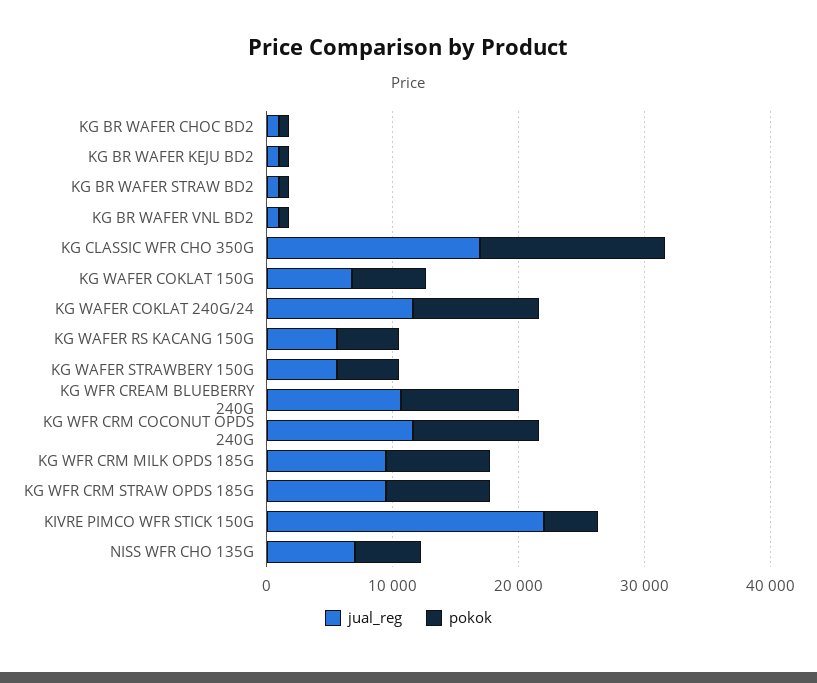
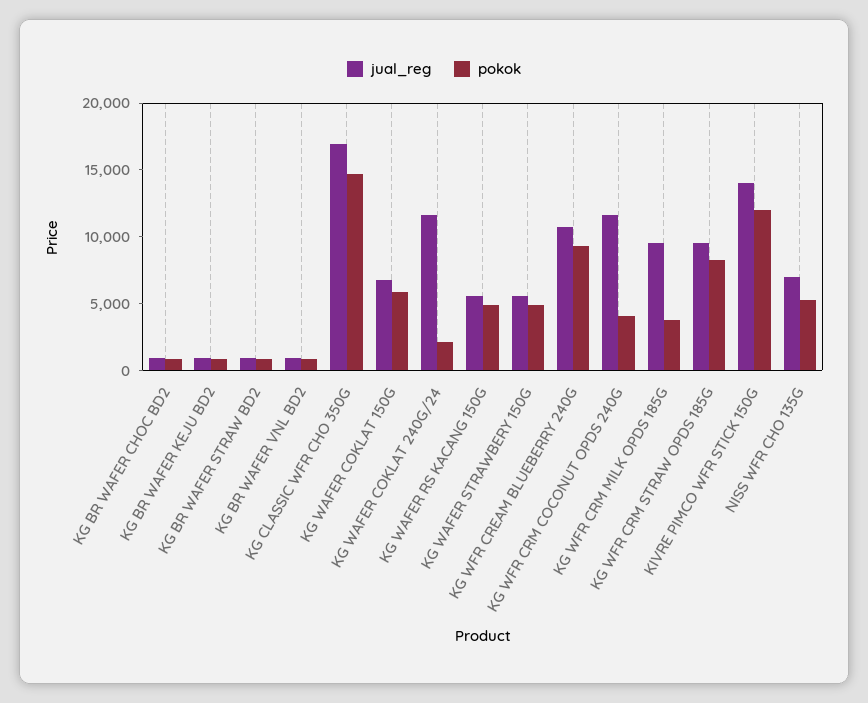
pokok, KG WAFER COKLAT 240G/24: 10000 -> 2000
pokok, KG WFR CRM COCONUT OPDS 240G: 10000 -> 4000
pokok, KG WFR CRM MILK OPDS 185G: 8000 -> 4000
jual_reg, KIVRE PIMCO WFR STICK 150G: 22000 -> 14000
pokok, KIVRE PIMCO WFR STICK 150G: 4000 -> 12000

